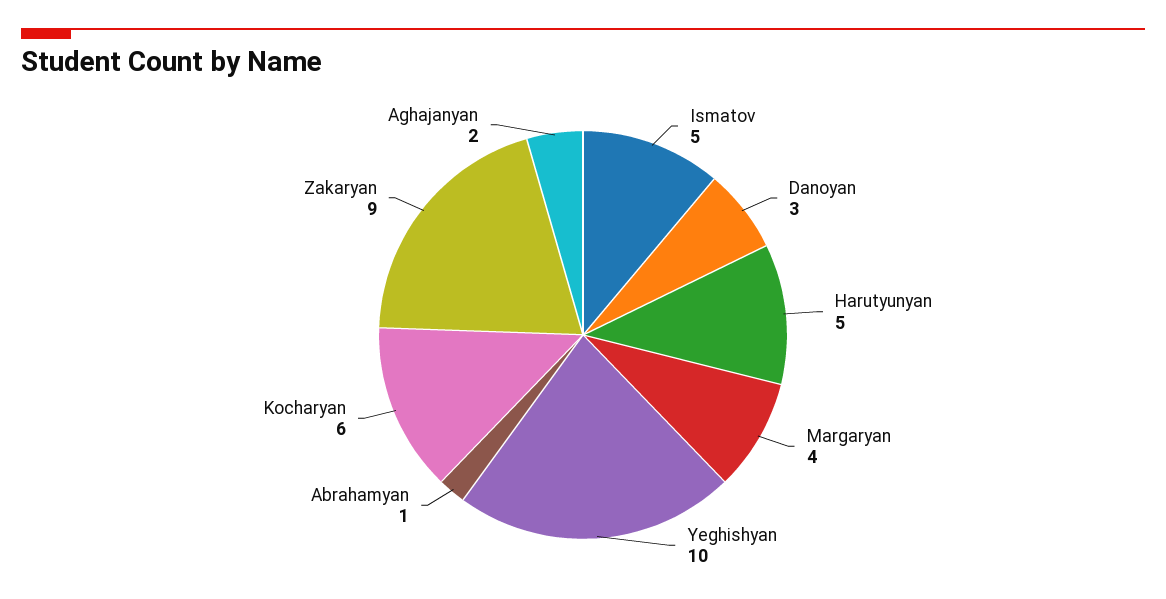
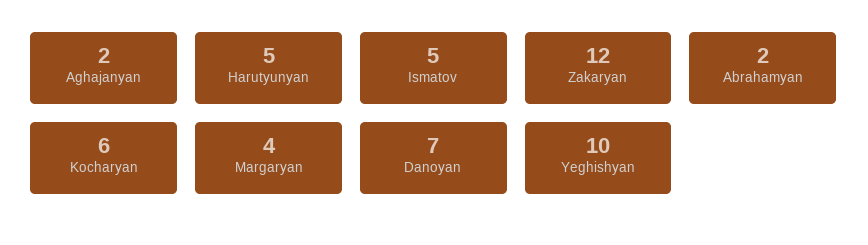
Danoyan: 3 -> 7
Abrahamyan: 1 -> 2
Zakaryan: 9 -> 12

